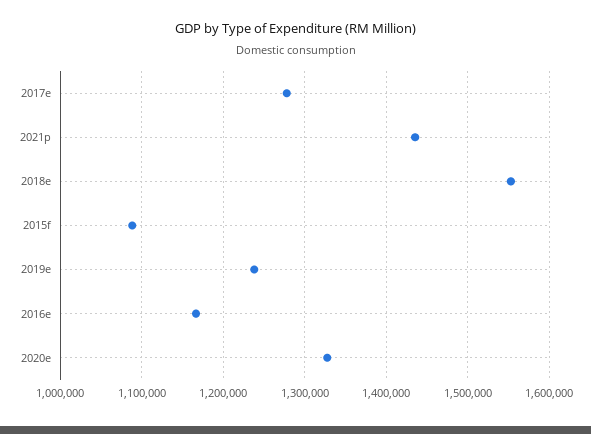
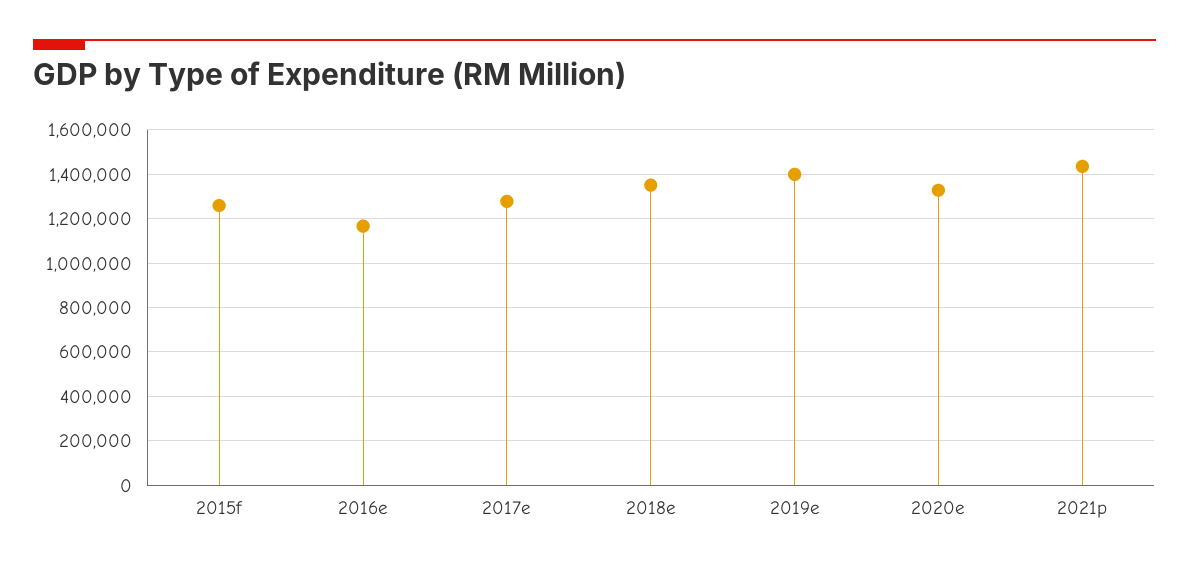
2018e: 1550000 -> 1350000
2015f: 1090000 -> 1250000
2019e: 1240000 -> 1400000

